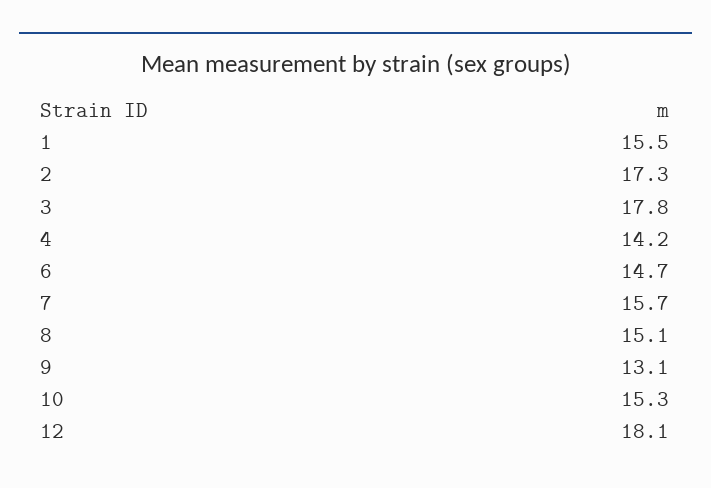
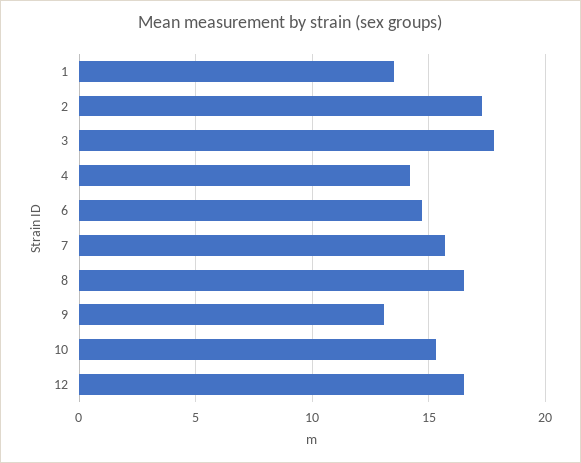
1: 15.5 -> 13.5
8: 15.1 -> 16.5
12: 18.1 -> 16.5

